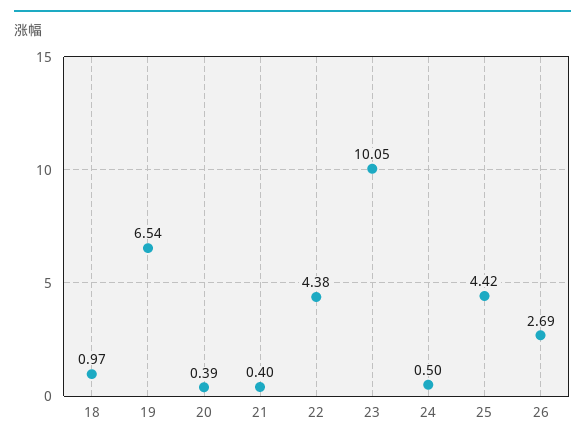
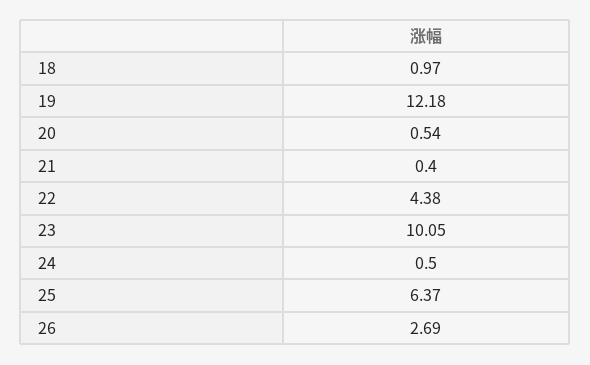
19: 6.54 -> 12.18
20: 0.39 -> 0.54
25: 4.42 -> 6.37

